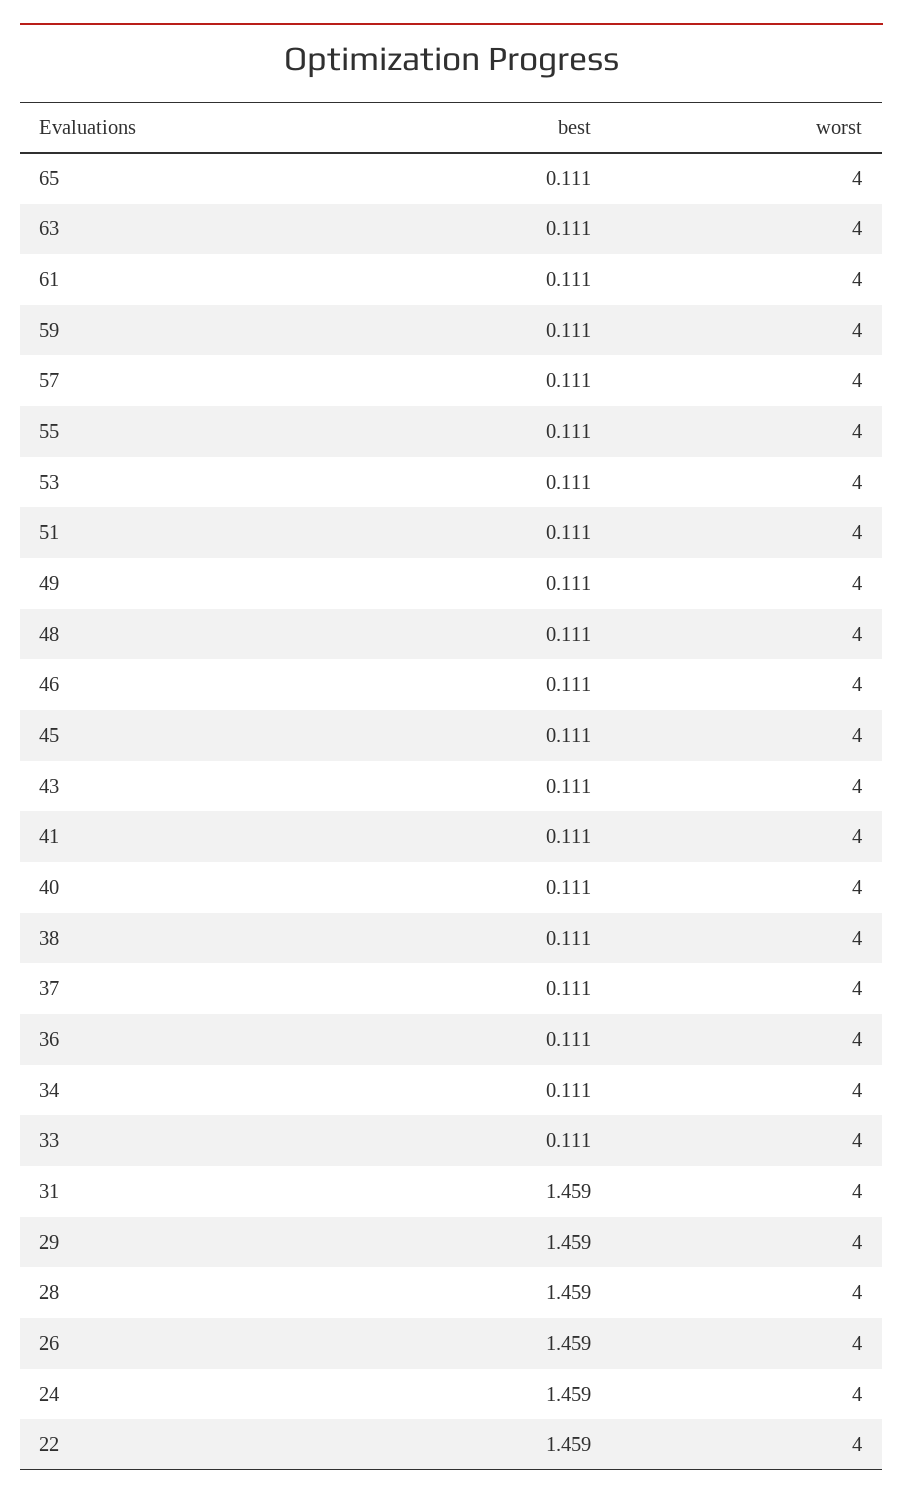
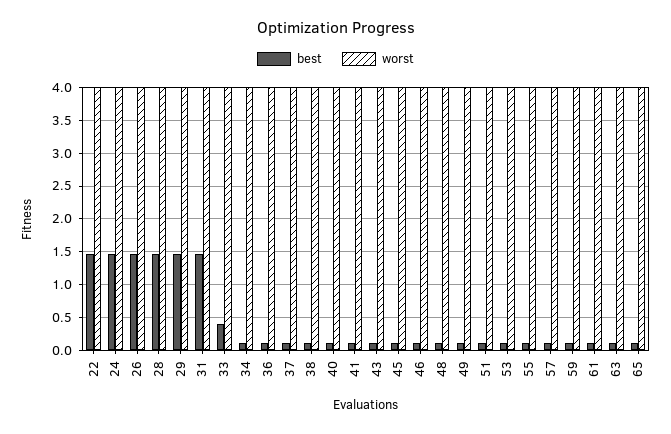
best, 33: 0.111 -> 0.4

